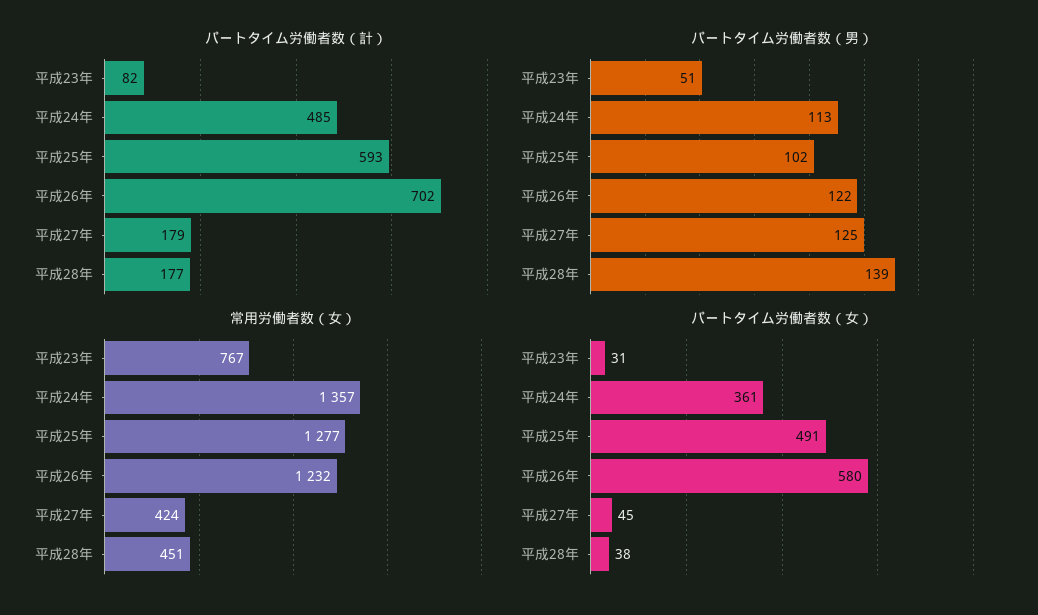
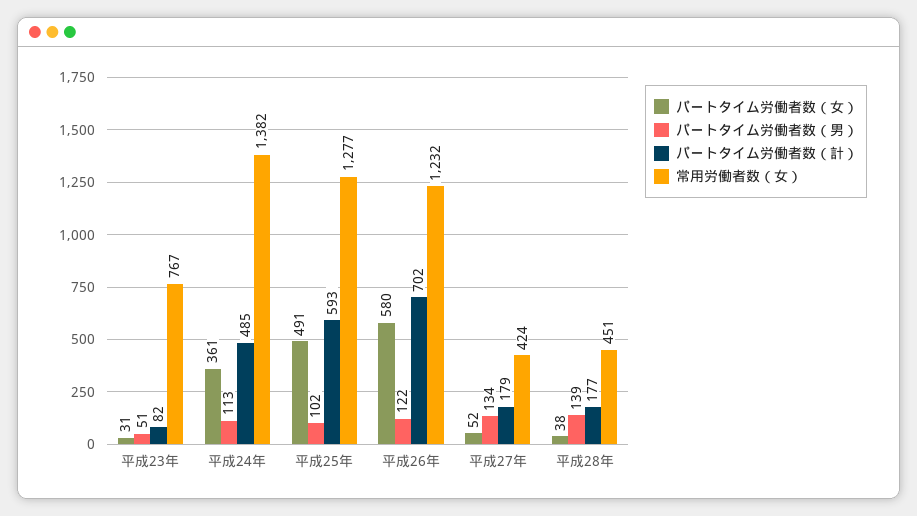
パートタイム労働者数（男）, 平成27年: 125 -> 134
常用労働者数（女）, 平成24年: 1357 -> 1382
パートタイム労働者数（女）, 平成27年: 45 -> 52

